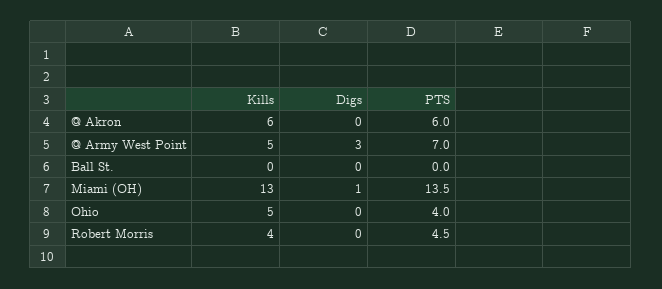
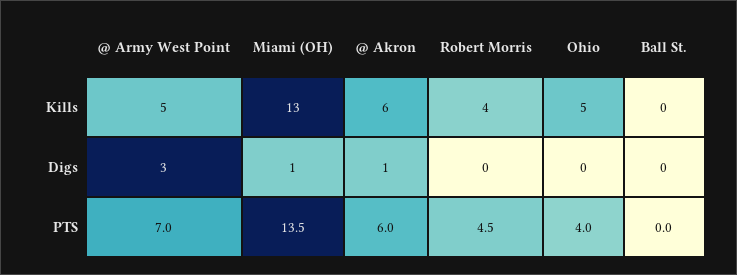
Digs, @ Akron: 0 -> 1

